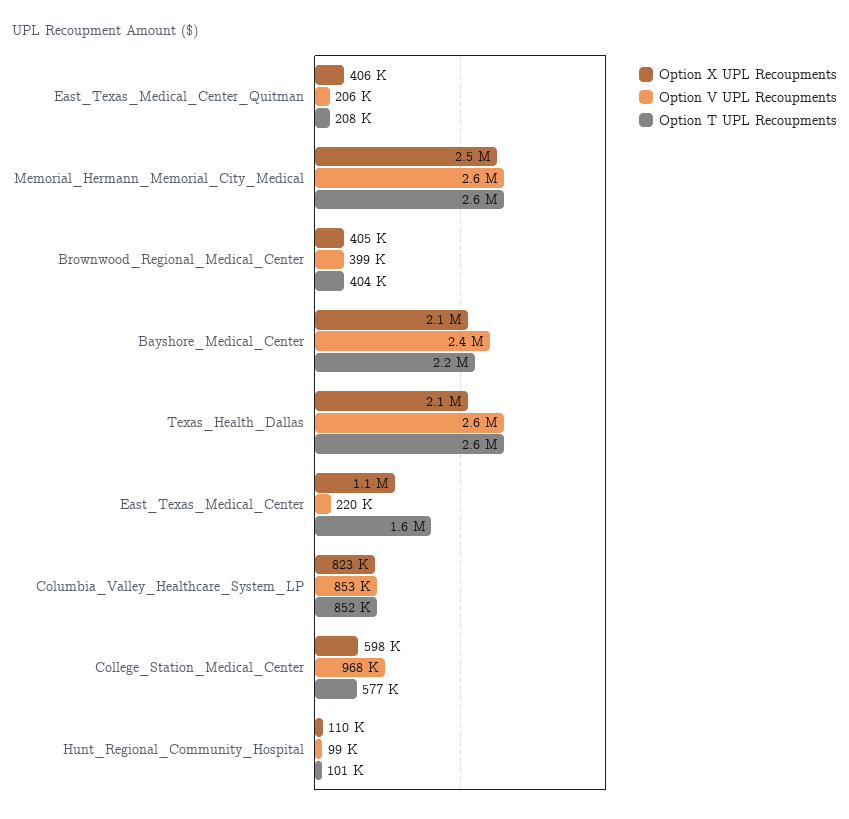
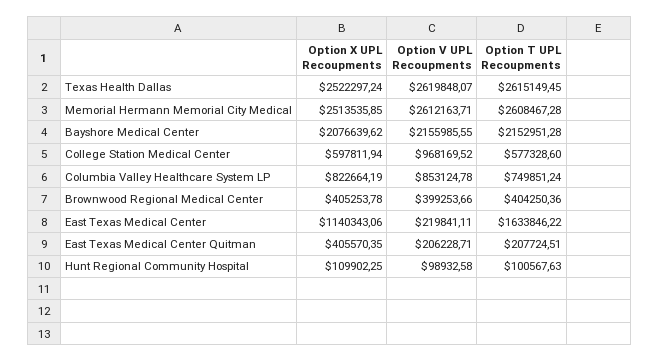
Option V UPL Recoupments, Bayshore_Medical_Center: 2400000 -> 2155985.55
Option X UPL Recoupments, Texas_Health_Dallas: 2100000 -> 2522297.24
Option T UPL Recoupments, Columbia_Valley_Healthcare_System_LP: 852000 -> 749851.24

